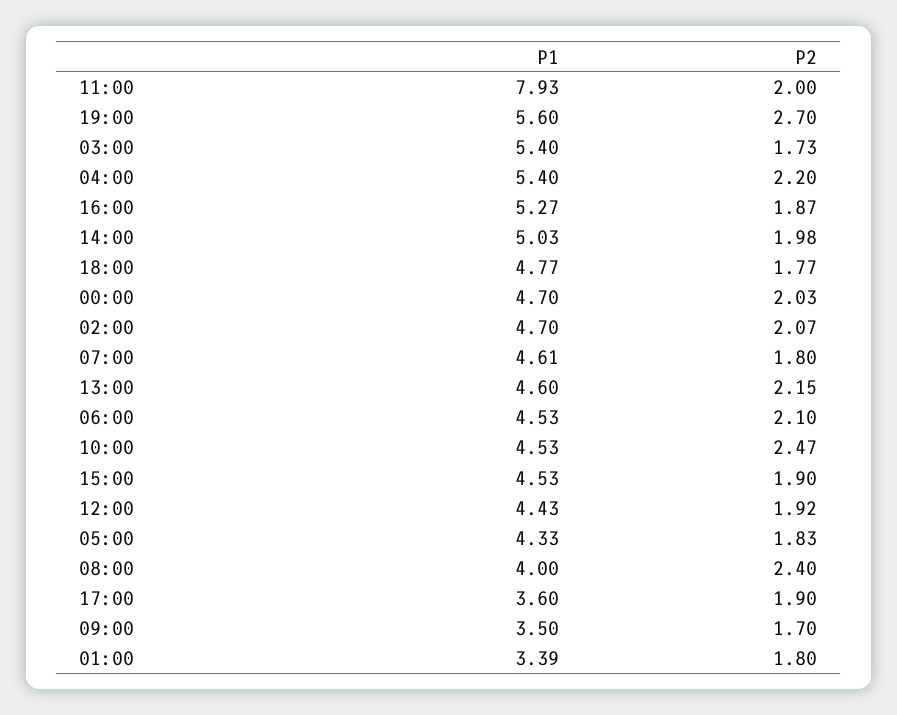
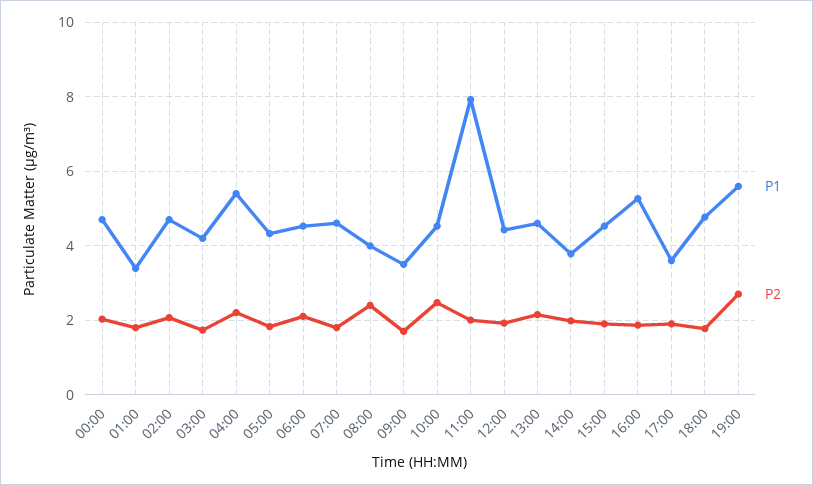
P1, 03:00: 5.4 -> 4.2
P1, 14:00: 5.03 -> 3.8

